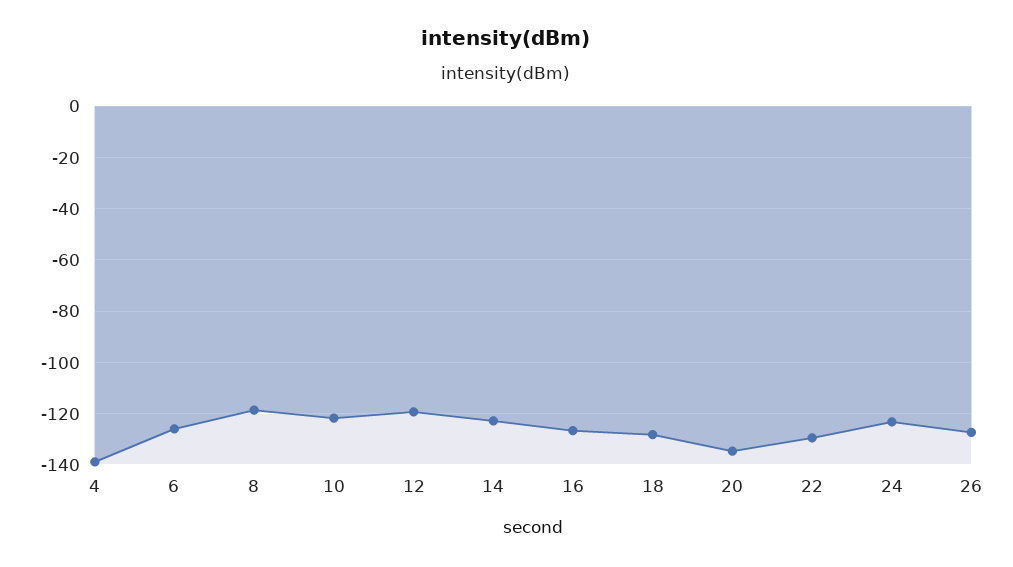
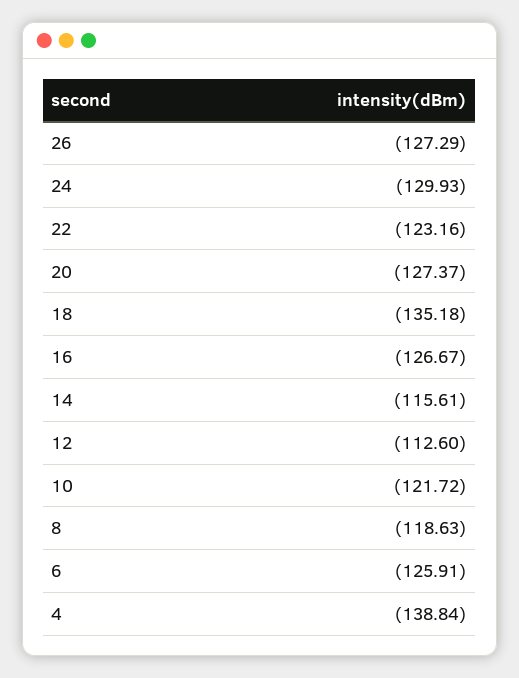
12: -120 -> -112.6
14: -122.5 -> -115.61
18: -127.5 -> -135.18
20: -135 -> -127.37
22: -130 -> -123.16
24: -122.5 -> -129.93

